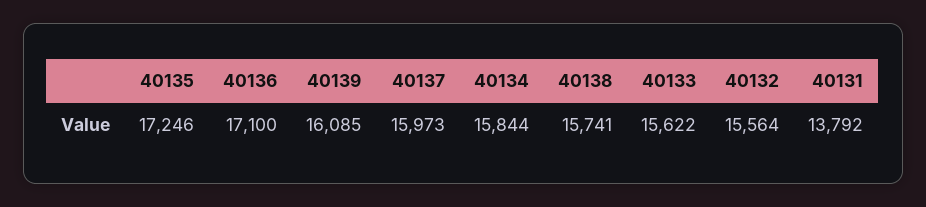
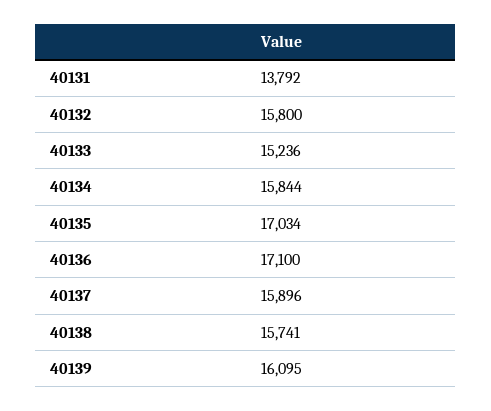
40135: 17246 -> 17034
40139: 16085 -> 16095
40137: 15973 -> 15896
40133: 15622 -> 15236
40132: 15564 -> 15800

